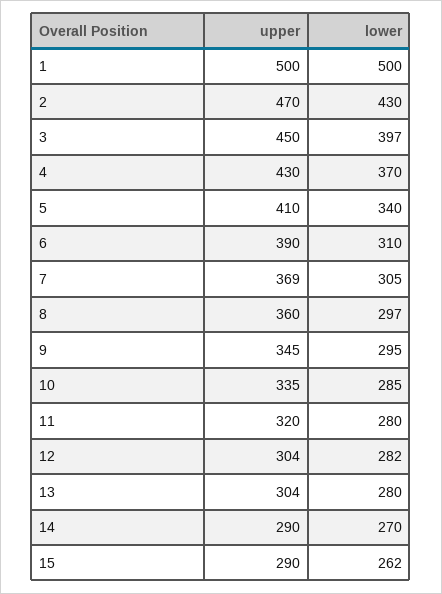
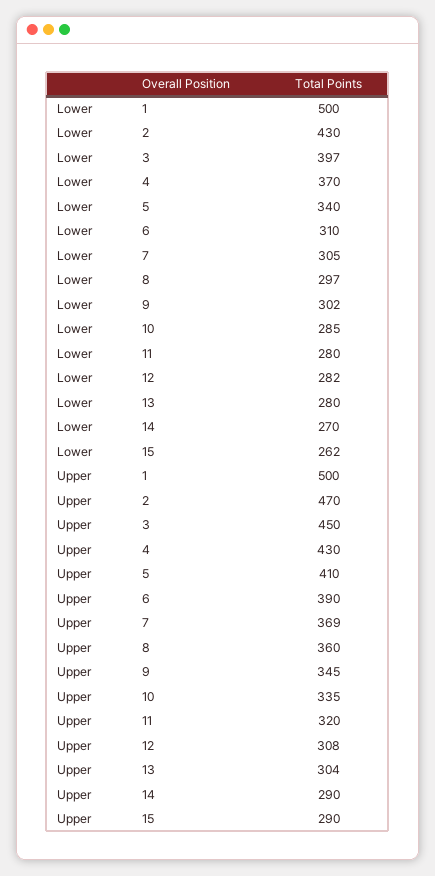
lower, 9: 295 -> 302
upper, 12: 304 -> 308

